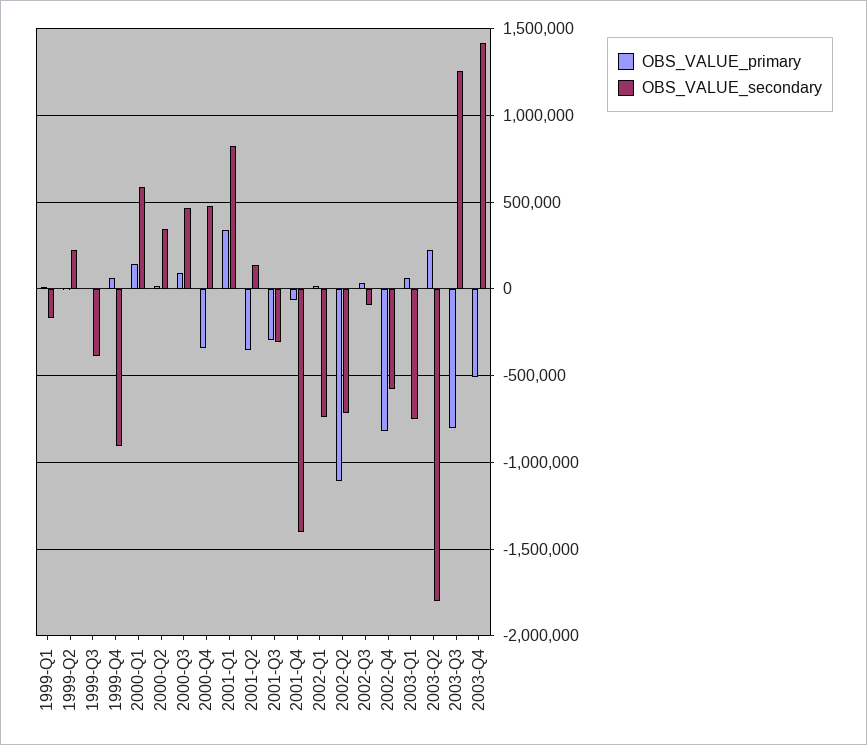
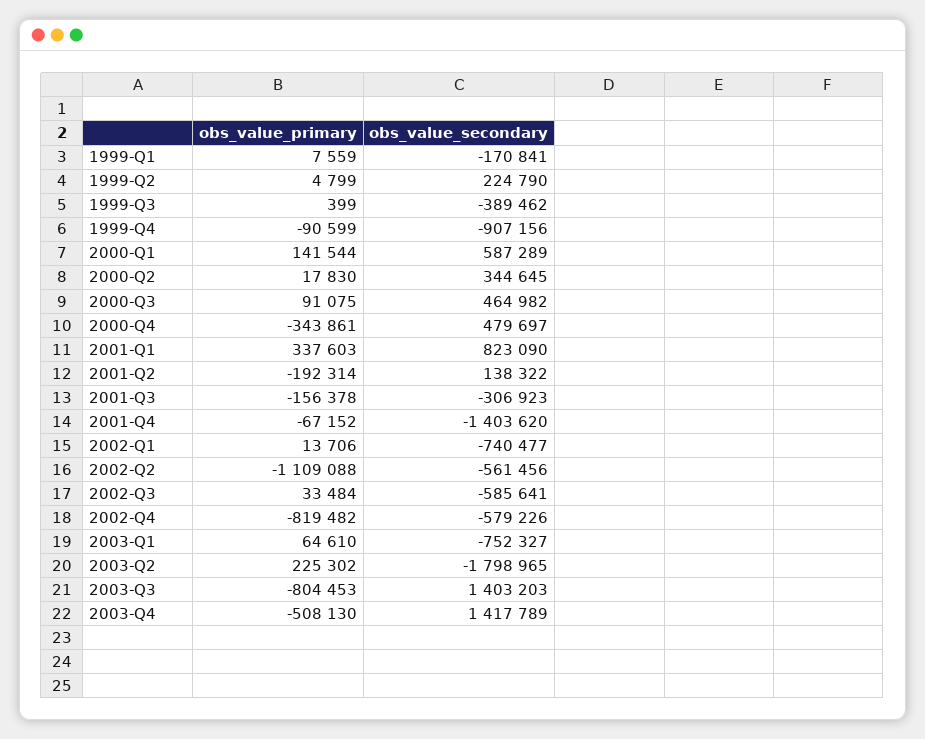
OBS_VALUE_primary, 1999-Q4: 50000 -> -90599
OBS_VALUE_primary, 2001-Q2: -350000 -> -192314
OBS_VALUE_primary, 2001-Q3: -300000 -> -156378
OBS_VALUE_secondary, 2002-Q2: -700000 -> -561456
OBS_VALUE_secondary, 2002-Q3: -100000 -> -585641
OBS_VALUE_secondary, 2003-Q3: 1250000 -> 1403203

